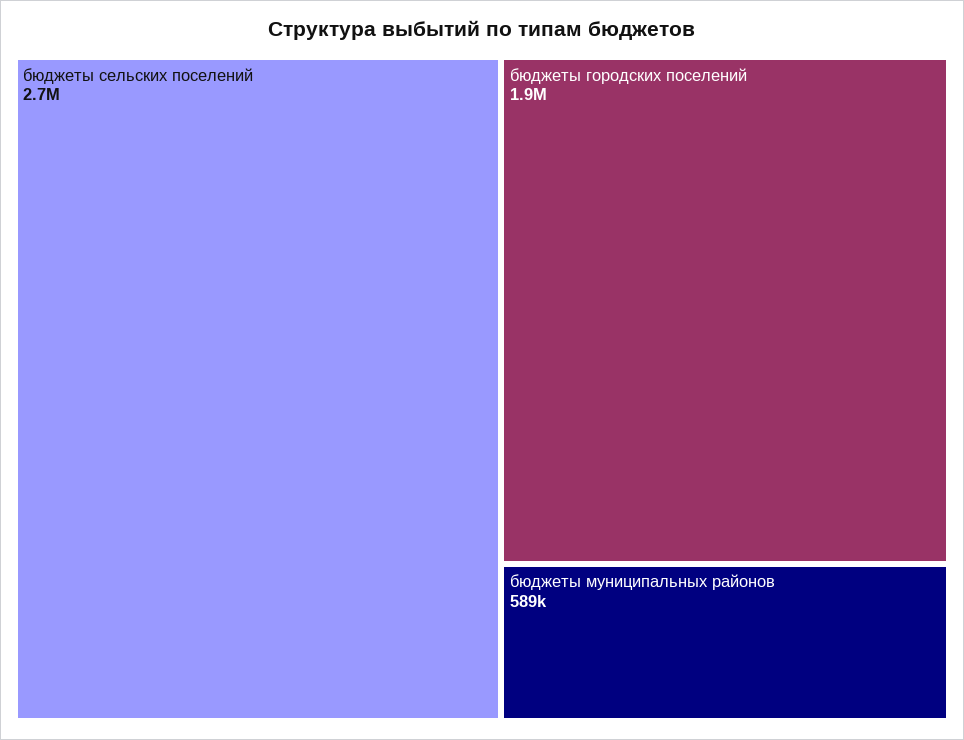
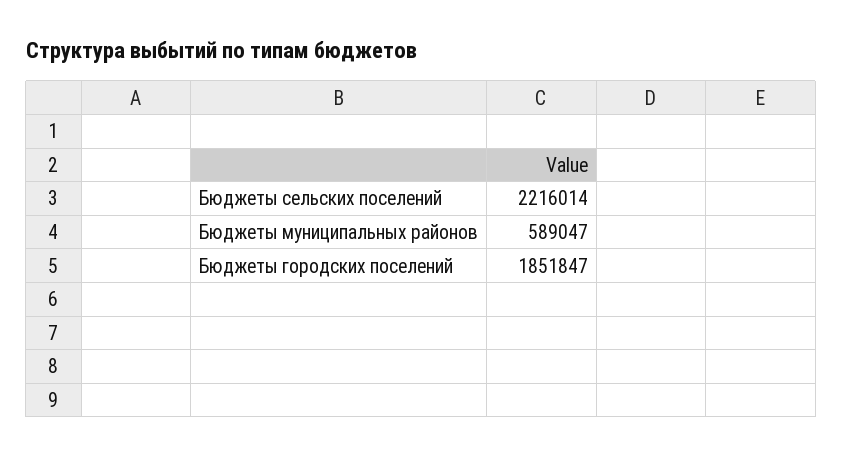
бюджеты сельских поселений: 2700000 -> 2216014

